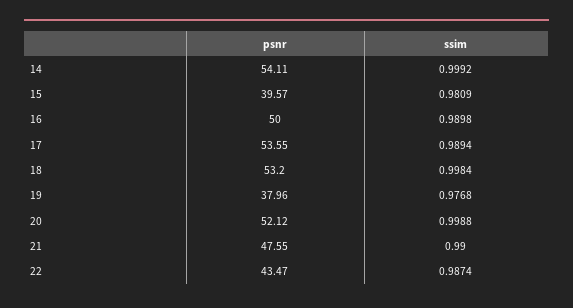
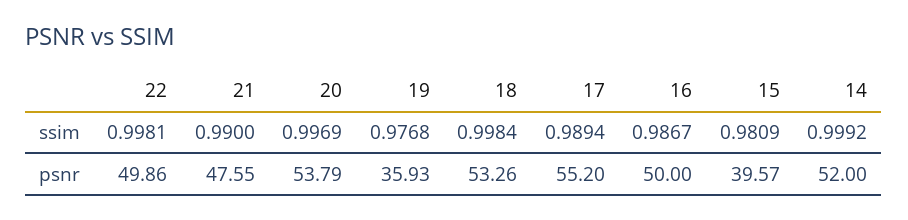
psnr, 14: 54.11 -> 52
ssim, 16: 0.9898 -> 0.9867
psnr, 17: 53.55 -> 55.2
psnr, 18: 53.2 -> 53.26
psnr, 19: 37.96 -> 35.93
psnr, 20: 52.12 -> 53.79
ssim, 20: 0.9988 -> 0.9969
psnr, 22: 43.47 -> 49.86
ssim, 22: 0.9874 -> 0.9981

